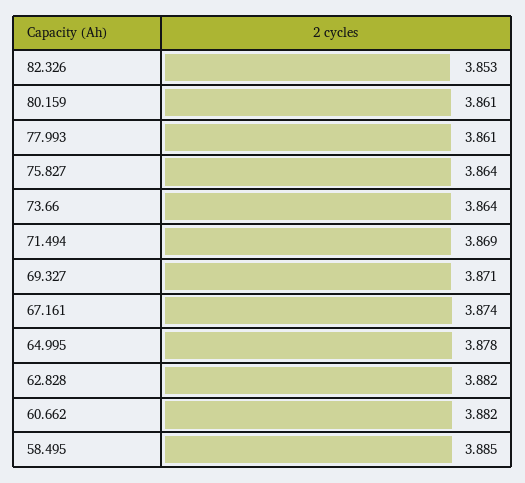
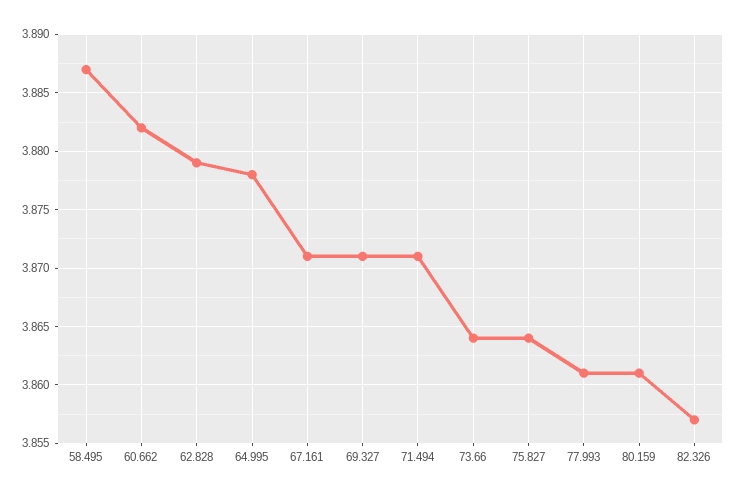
82.326: 3.853 -> 3.857
71.494: 3.869 -> 3.871
67.161: 3.874 -> 3.871
62.828: 3.882 -> 3.879
58.495: 3.885 -> 3.887

